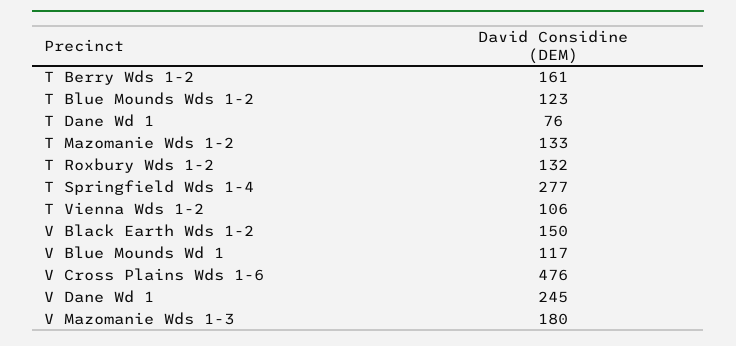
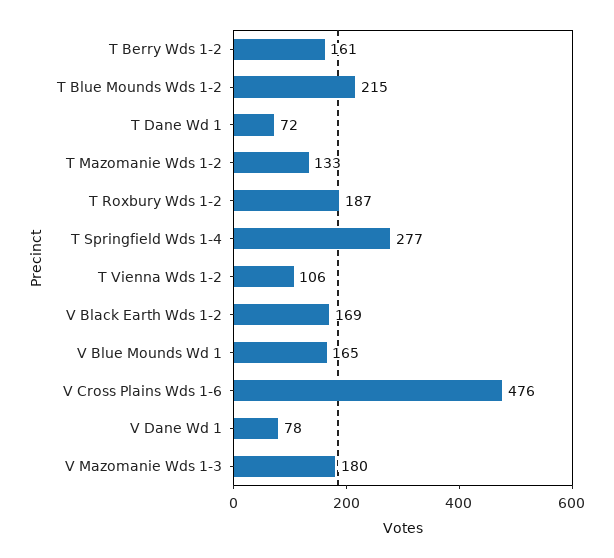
T Blue Mounds Wds 1-2: 123 -> 215
T Dane Wd 1: 76 -> 72
T Roxbury Wds 1-2: 132 -> 187
V Black Earth Wds 1-2: 150 -> 169
V Blue Mounds Wd 1: 117 -> 165
V Dane Wd 1: 245 -> 78

